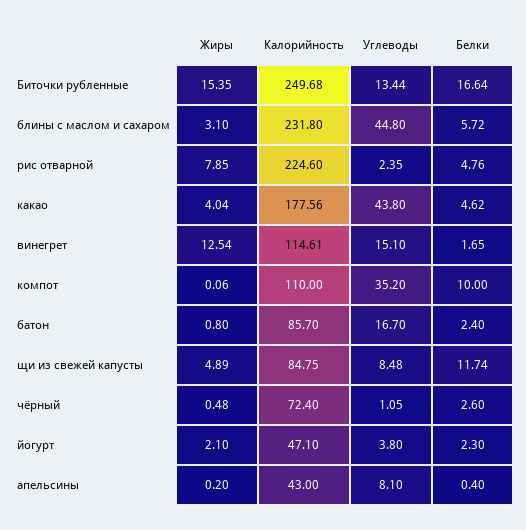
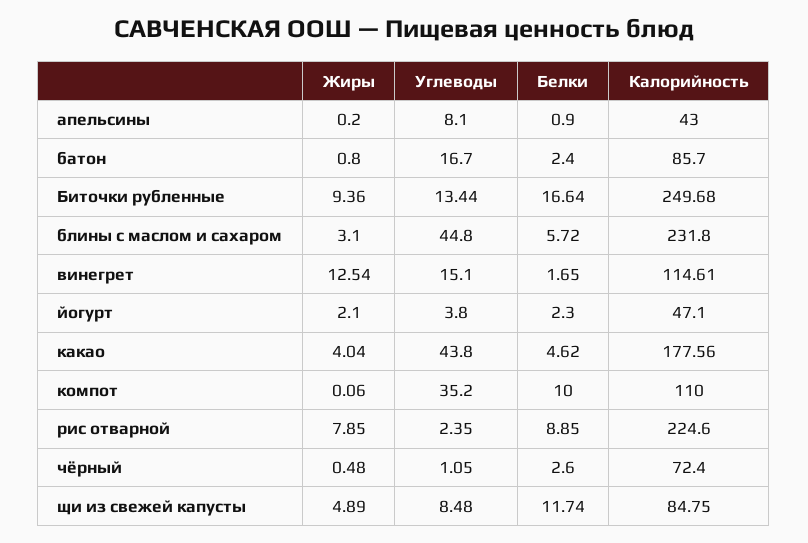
Жиры, Биточки рубленные: 15.35 -> 9.36
Белки, рис отварной: 4.76 -> 8.85
Белки, апельсины: 0.4 -> 0.9

